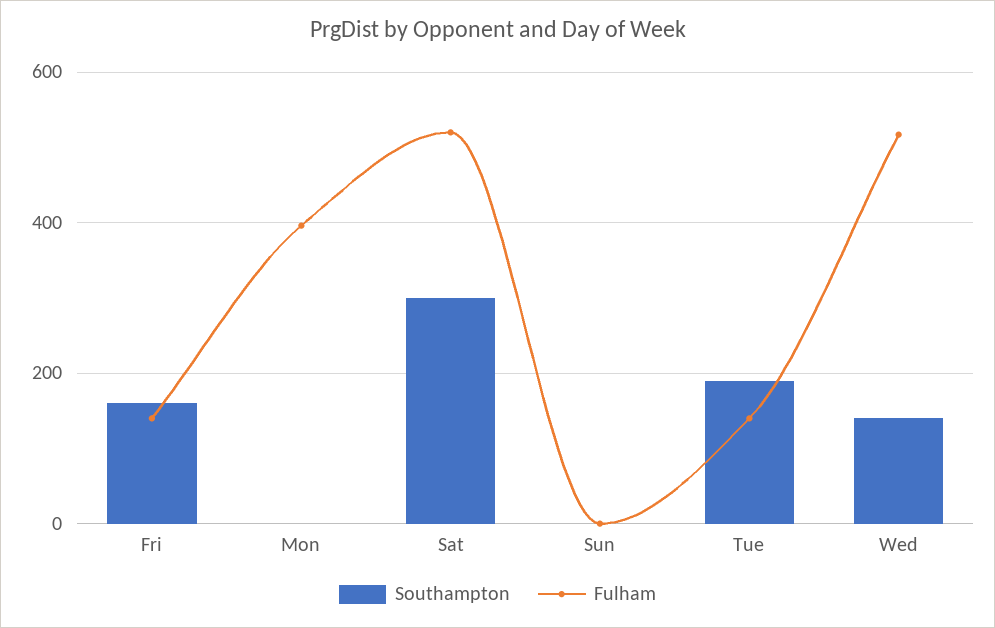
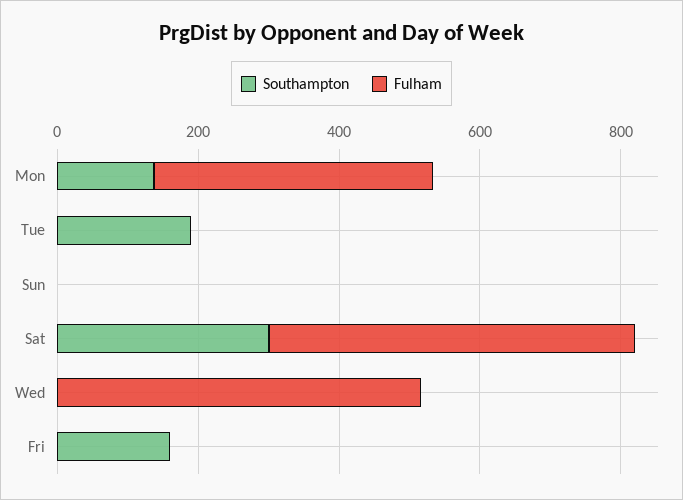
Fulham, Fri: 140 -> 0
Southampton, Mon: 0 -> 150
Fulham, Tue: 140 -> 0
Southampton, Wed: 140 -> 0

